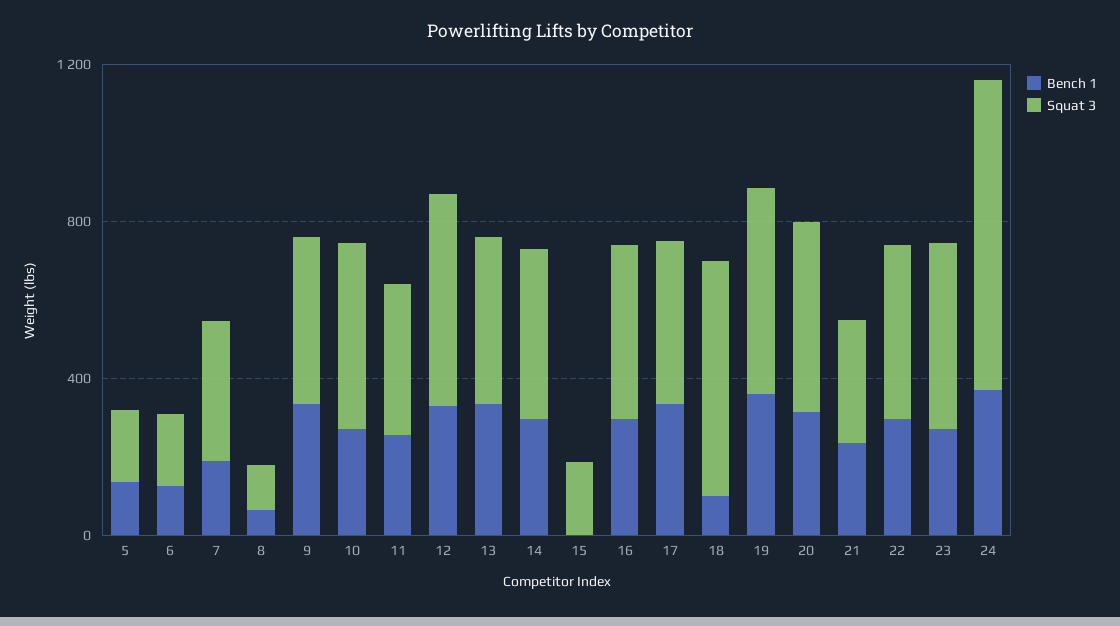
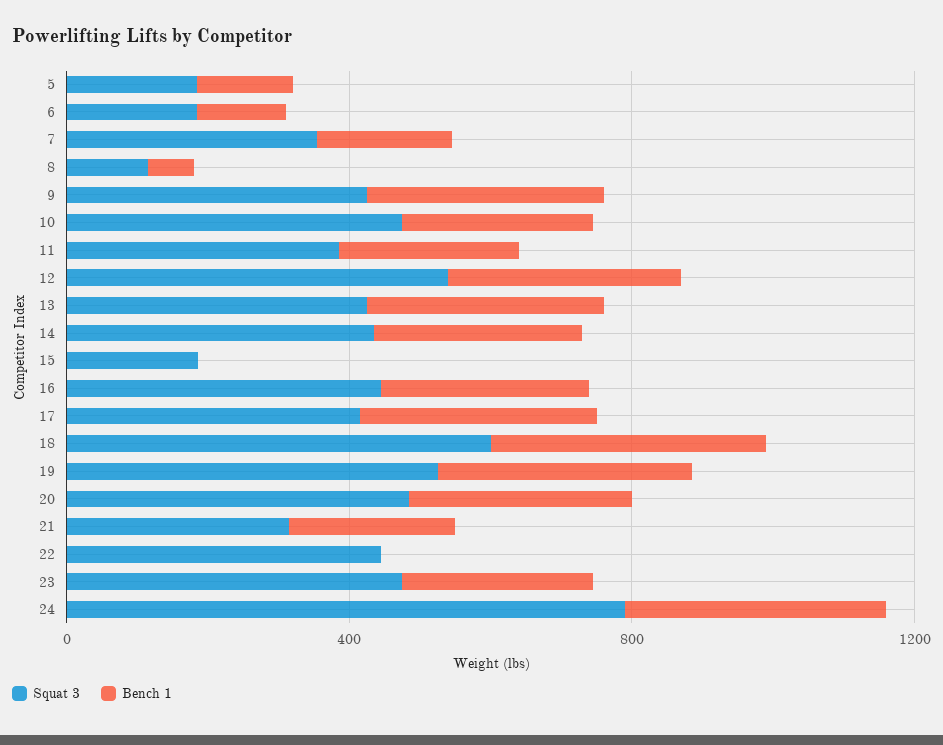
Bench 1, 18: 100 -> 400
Bench 1, 22: 300 -> 0

